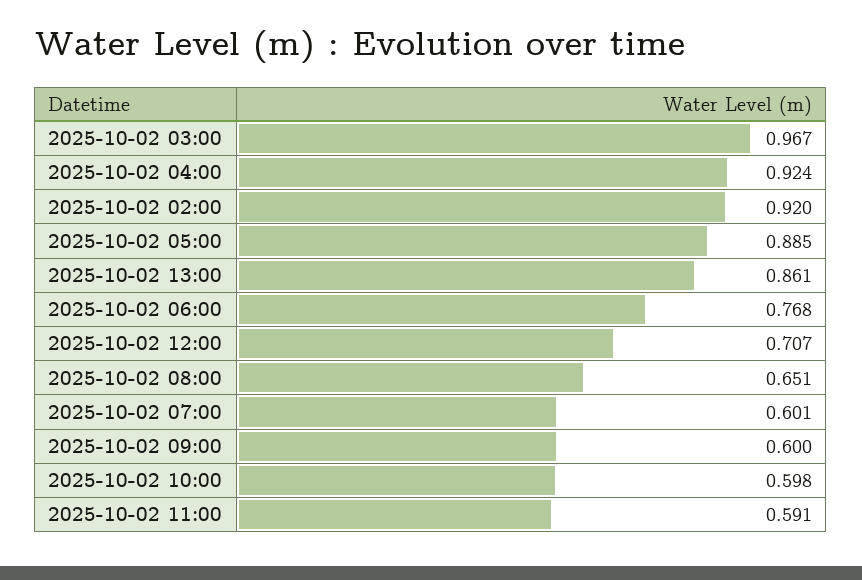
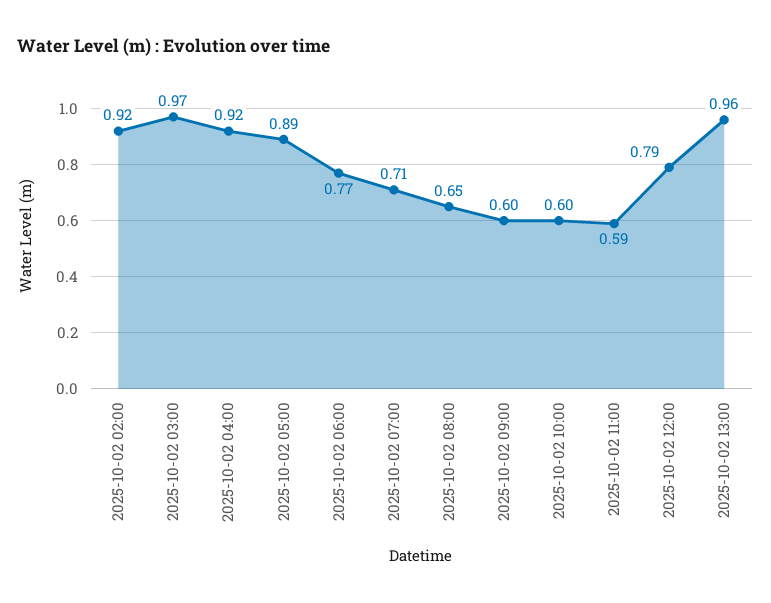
2025-10-02 13:00: 0.861 -> 0.96
2025-10-02 12:00: 0.707 -> 0.79
2025-10-02 07:00: 0.601 -> 0.71

